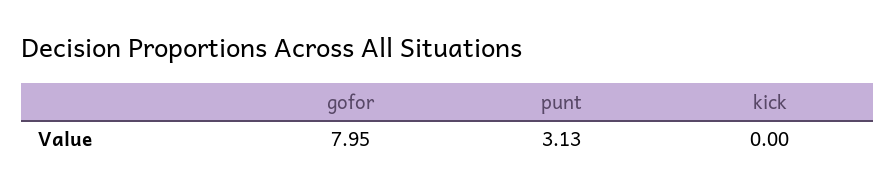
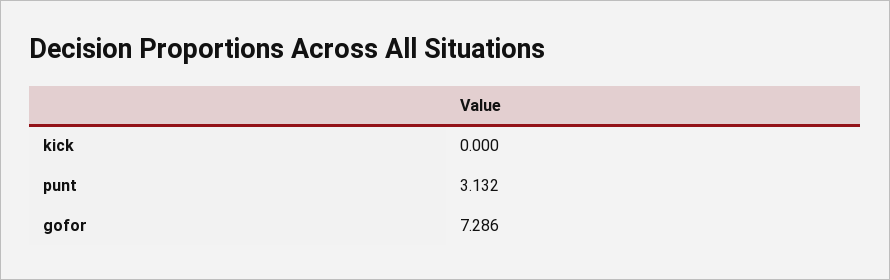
gofor: 7.95 -> 7.286

